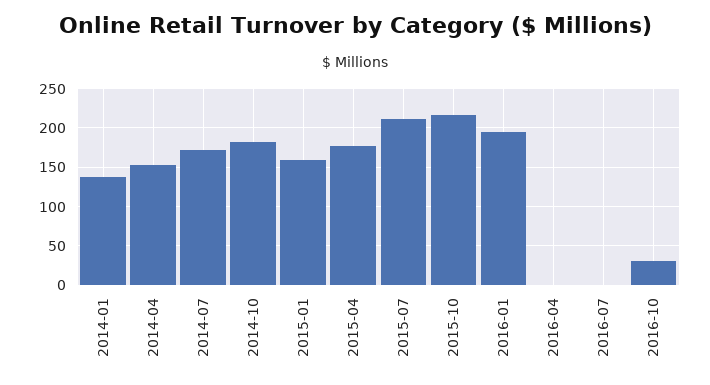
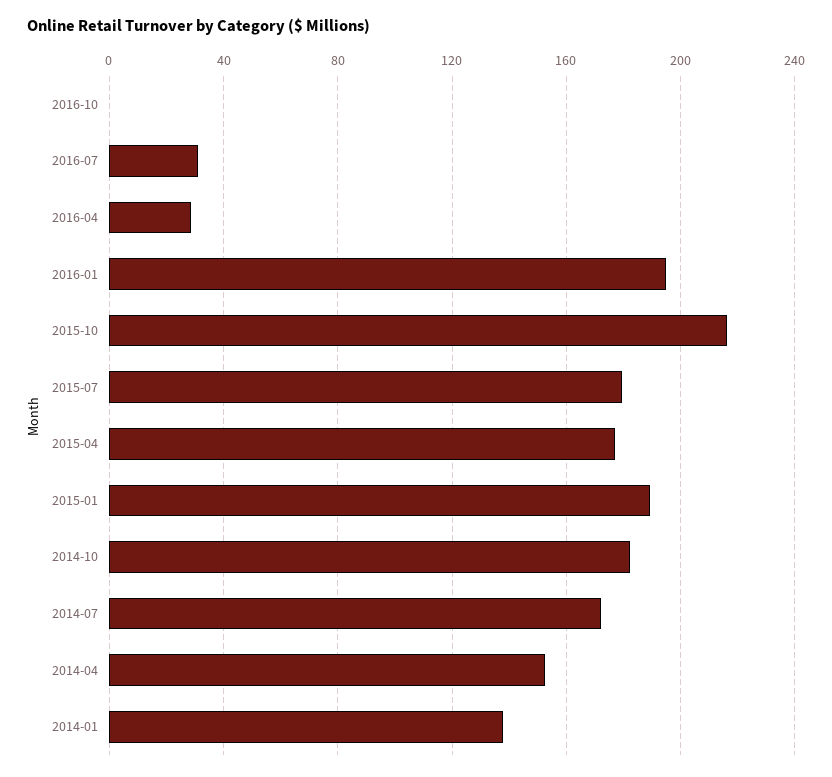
2015-01: 160 -> 190
2015-07: 210 -> 180
2016-04: 0 -> 30
2016-07: 0 -> 30
2016-10: 30 -> 0

